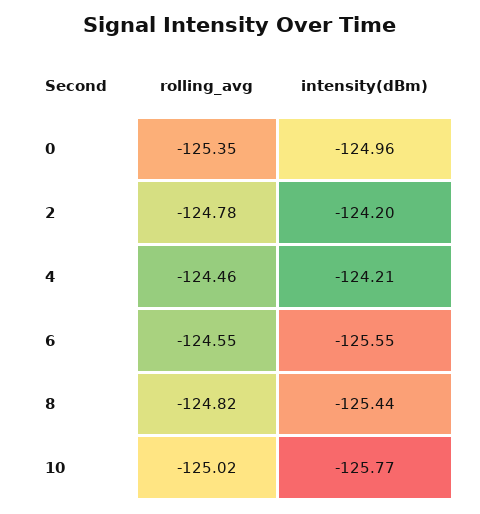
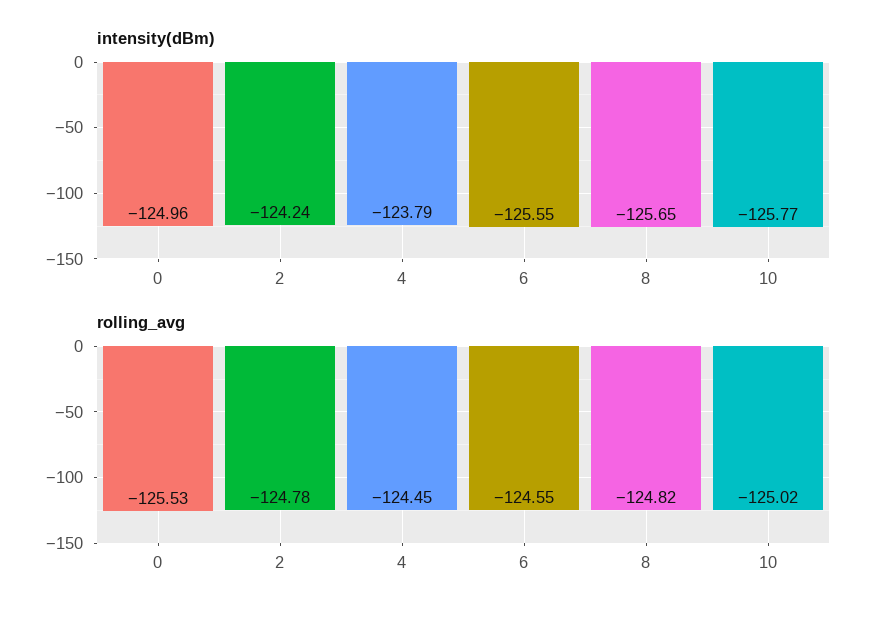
rolling_avg, 0: -125.35 -> -125.53
intensity(dBm), 2: -124.2 -> -124.24
rolling_avg, 4: -124.46 -> -124.45
intensity(dBm), 4: -124.21 -> -123.79
intensity(dBm), 8: -125.44 -> -125.65

